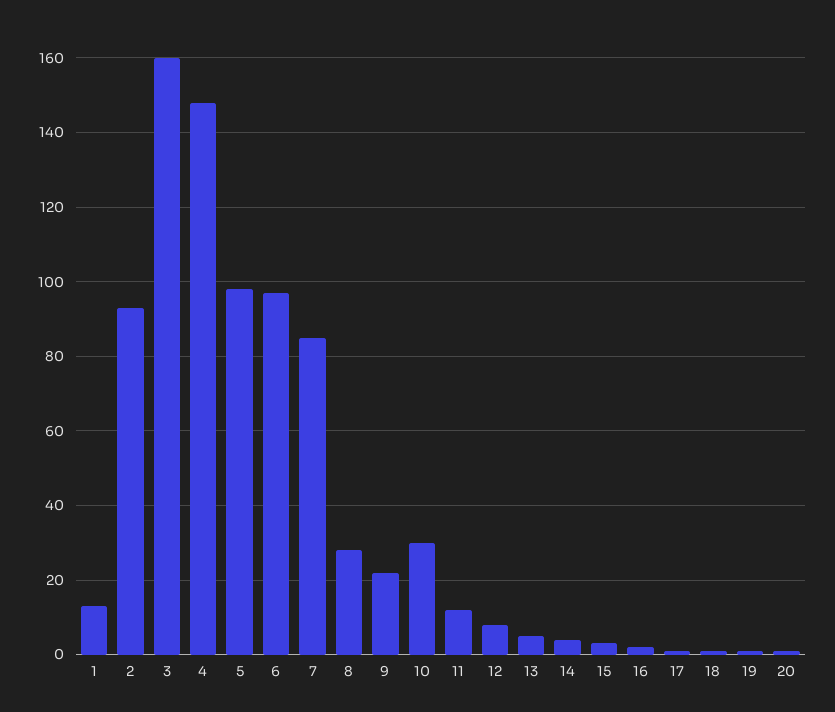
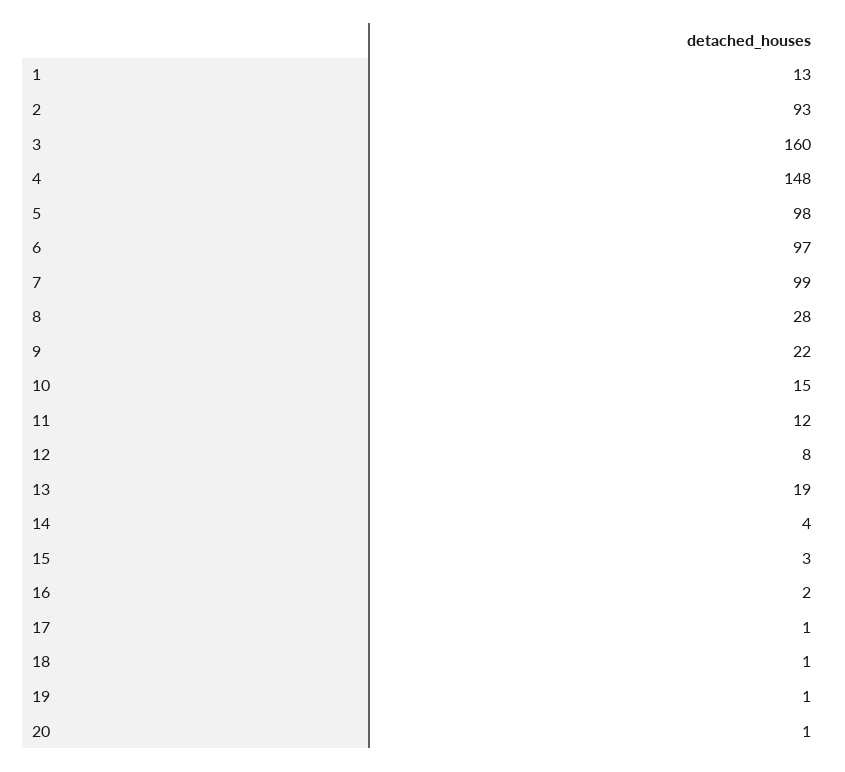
7: 85 -> 99
10: 30 -> 15
13: 5 -> 19

